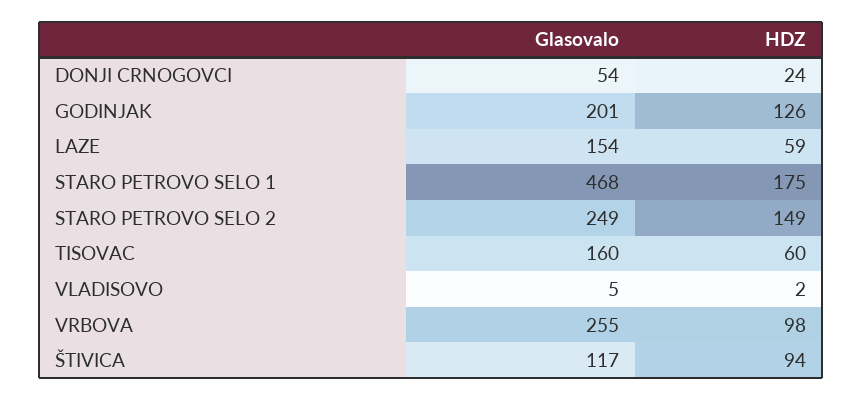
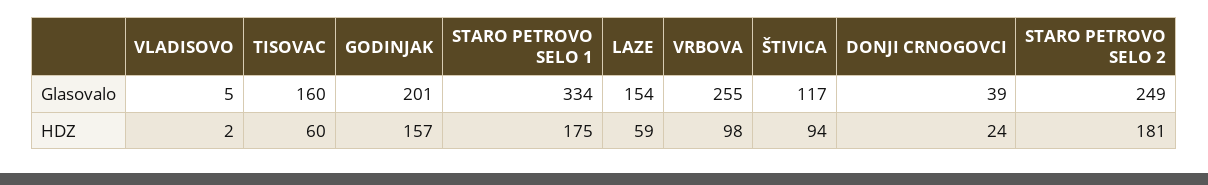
Glasovalo, DONJI CRNOGOVCI: 54 -> 39
HDZ, GODINJAK: 126 -> 157
Glasovalo, STARO PETROVO SELO 1: 468 -> 334
HDZ, STARO PETROVO SELO 2: 149 -> 181

